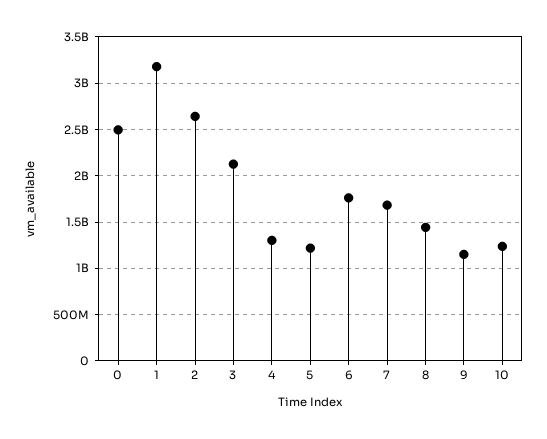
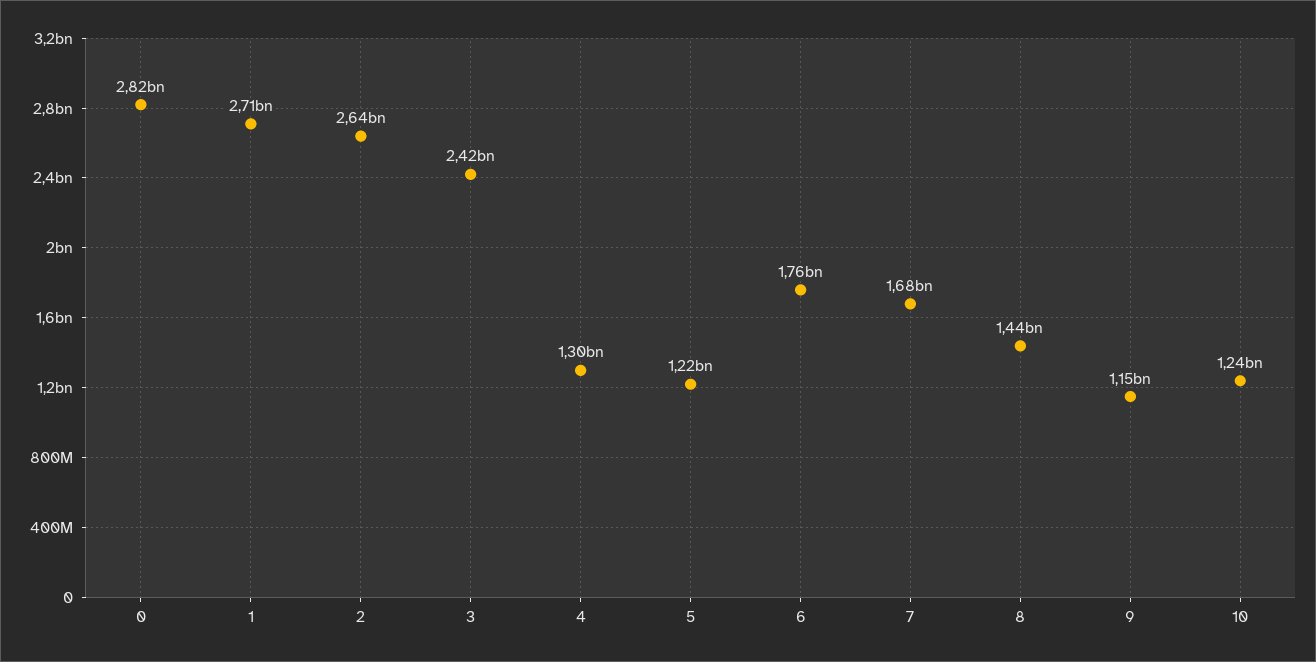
0: 2500000000 -> 2820000000
1: 3200000000 -> 2710000000
3: 2100000000 -> 2420000000

